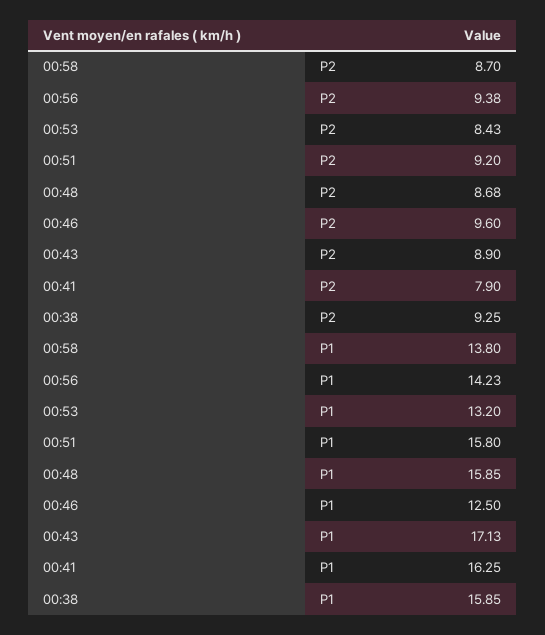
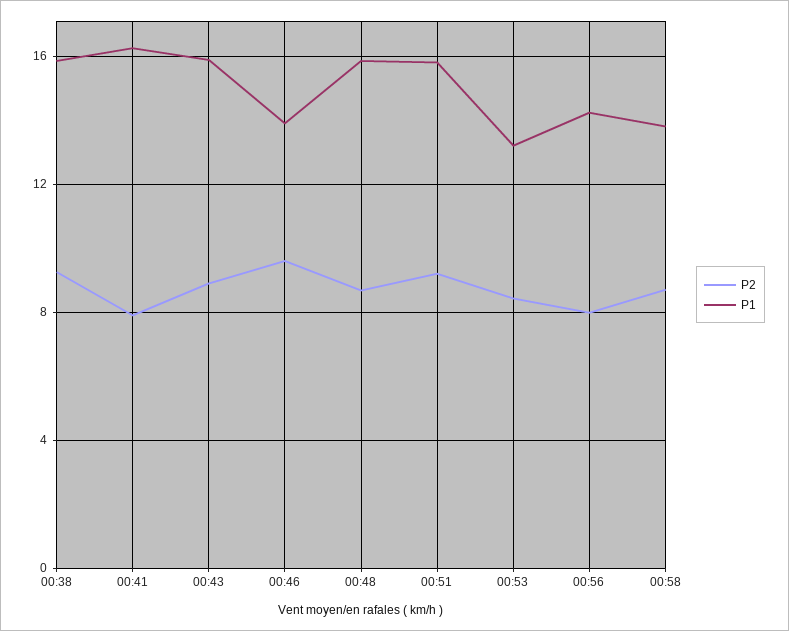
P2, 00:56: 9.38 -> 8
P1, 00:46: 12.5 -> 14
P1, 00:43: 17.13 -> 16

